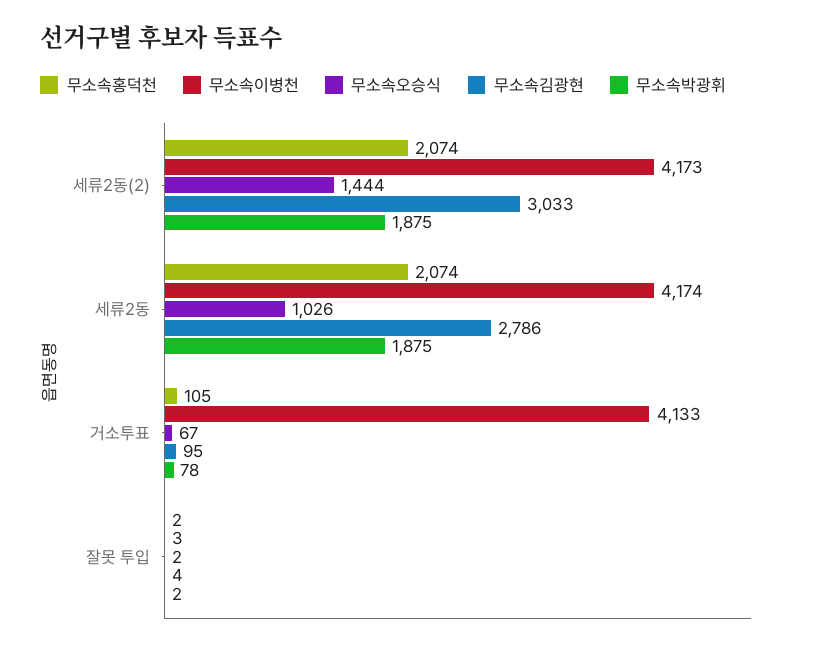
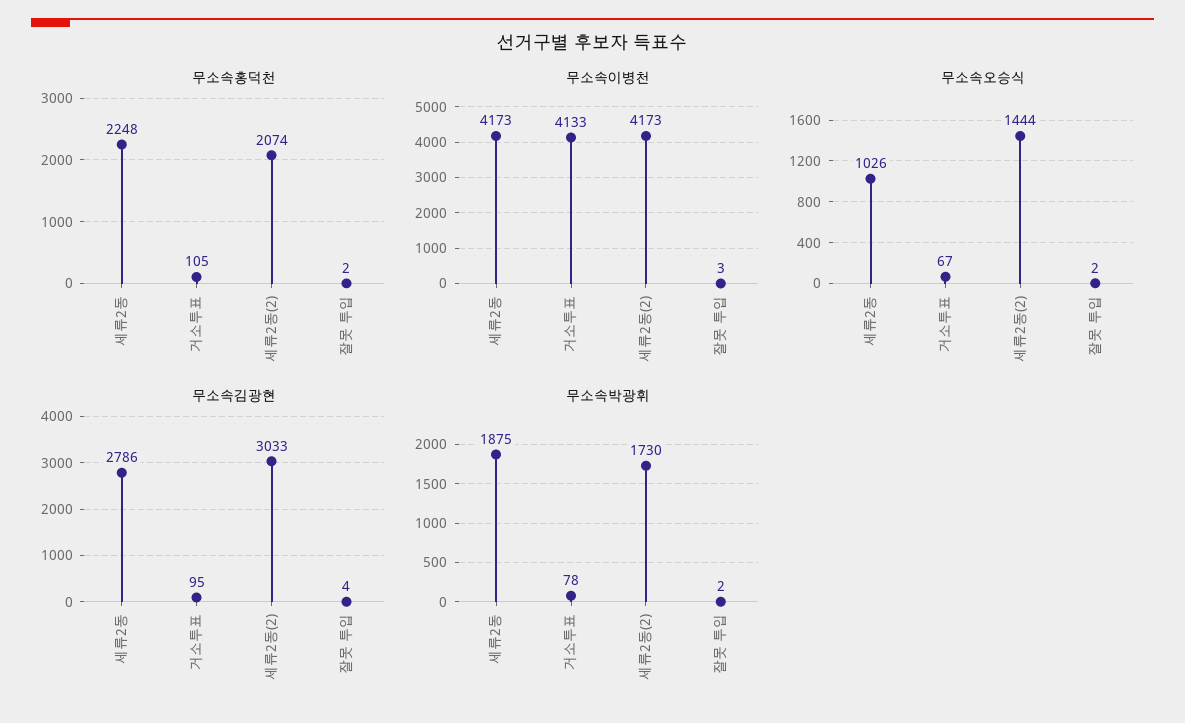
무소속박광휘, 세류2동(2): 1875 -> 1730
무소속홍덕천, 세류2동: 2074 -> 2248
무소속이병천, 세류2동: 4174 -> 4173

